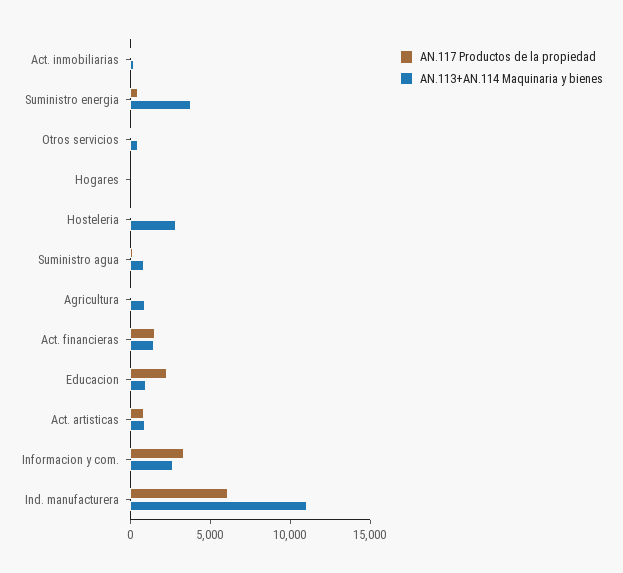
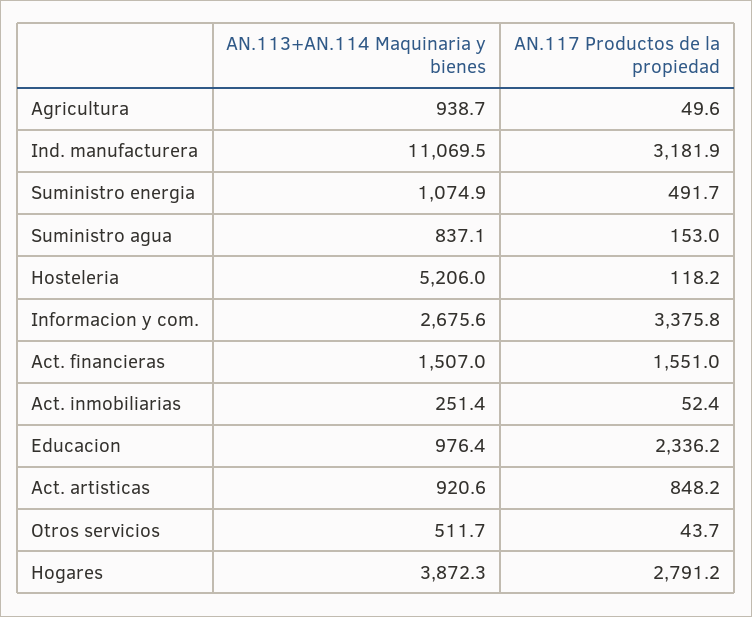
AN.113+AN.114 Maquinaria y bienes, Suministro energia: 4000 -> 1074.9
AN.117 Productos de la propiedad, Hogares: 0 -> 2791.2
AN.113+AN.114 Maquinaria y bienes, Hogares: 0 -> 3872.3
AN.113+AN.114 Maquinaria y bienes, Hosteleria: 3000 -> 5206
AN.117 Productos de la propiedad, Ind. manufacturera: 6000 -> 3181.9

